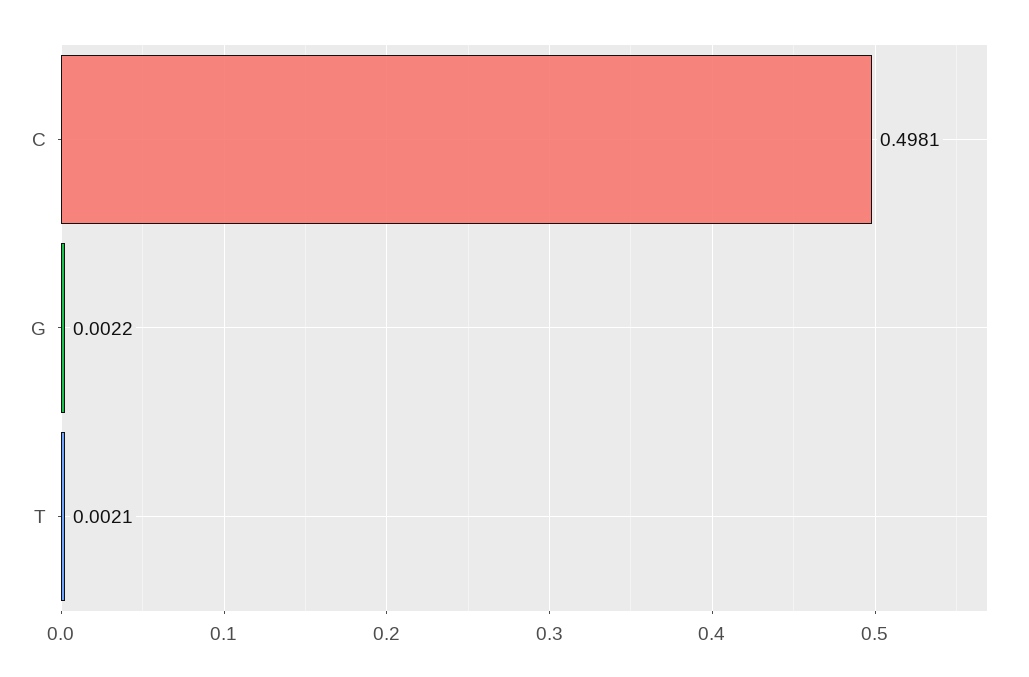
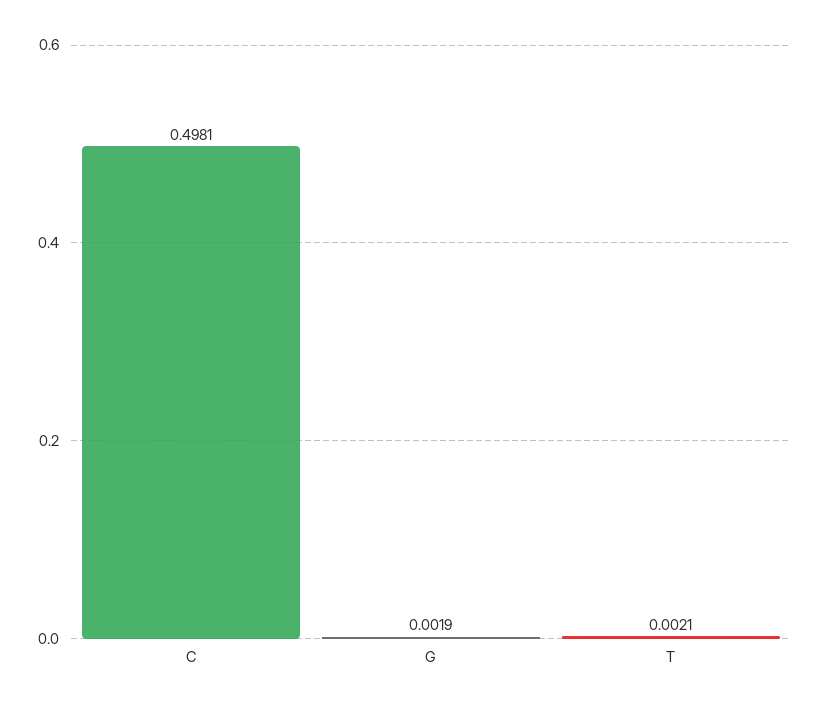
G: 0.0022 -> 0.0019

